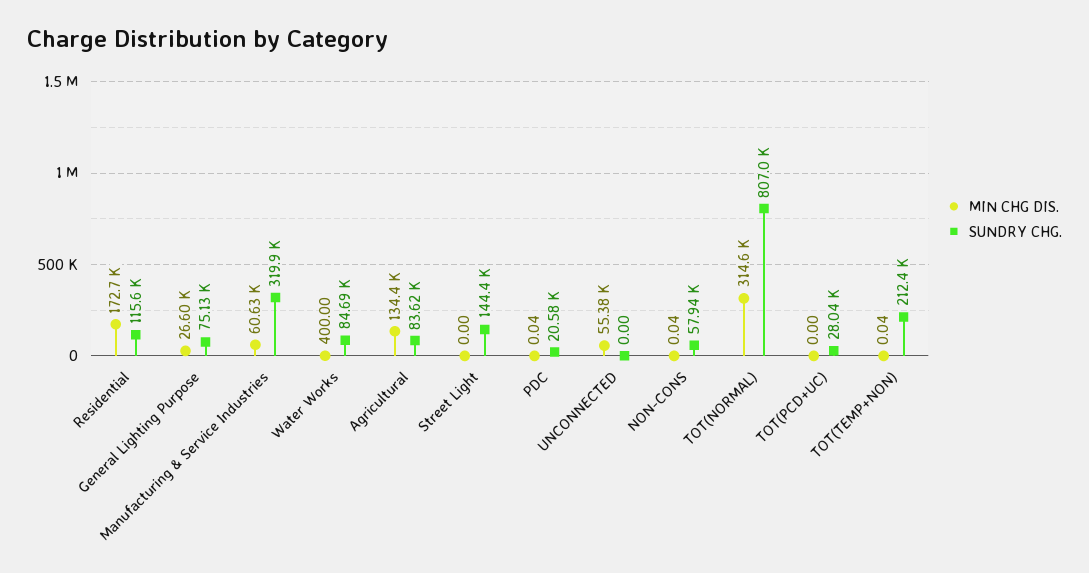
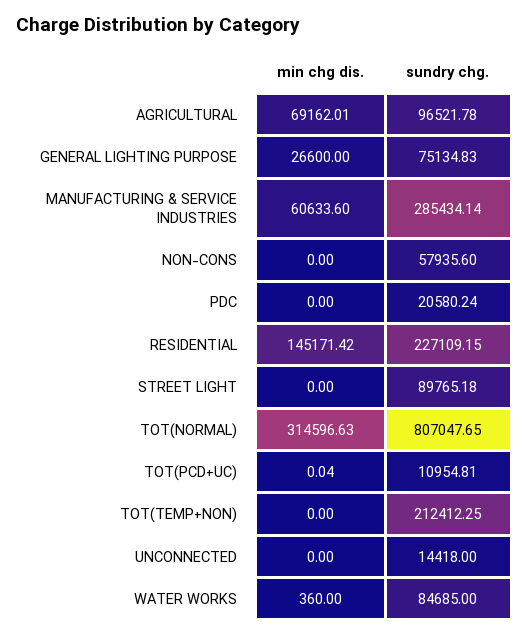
MIN CHG DIS., Residential: 172700 -> 145171.42
SUNDRY CHG., Residential: 115600 -> 227109.15
SUNDRY CHG., Manufacturing & Service Industries: 319900 -> 285434.14
MIN CHG DIS., Water Works: 400 -> 360
MIN CHG DIS., Agricultural: 134400 -> 69162.01
SUNDRY CHG., Agricultural: 83620 -> 96521.78
SUNDRY CHG., Street Light: 144400 -> 89765.18
MIN CHG DIS., PDC: 0.04 -> 0
MIN CHG DIS., UNCONNECTED: 55380 -> 0
SUNDRY CHG., UNCONNECTED: 0 -> 14418
MIN CHG DIS., NON-CONS: 0.04 -> 0
MIN CHG DIS., TOT(PCD+UC): 0 -> 0.04
SUNDRY CHG., TOT(PCD+UC): 28040 -> 10954.81
MIN CHG DIS., TOT(TEMP+NON): 0.04 -> 0

